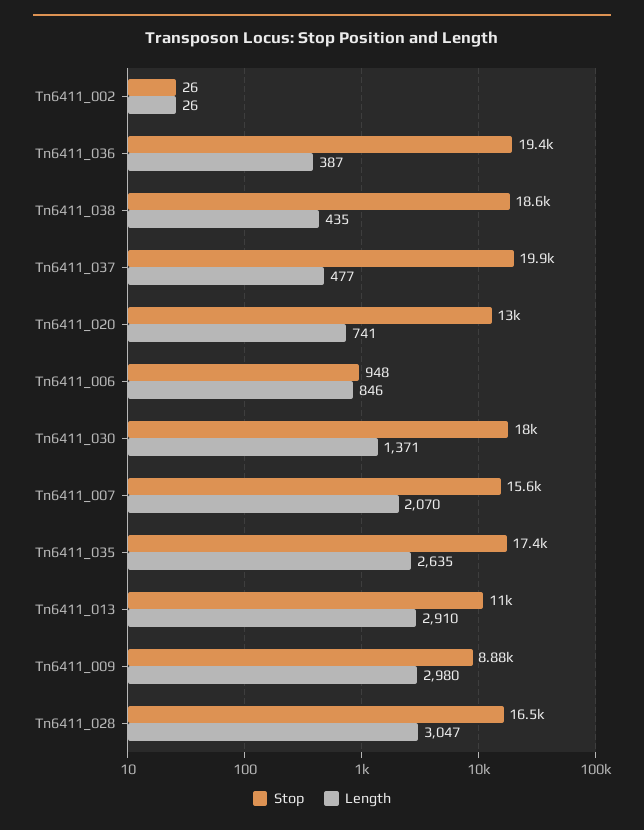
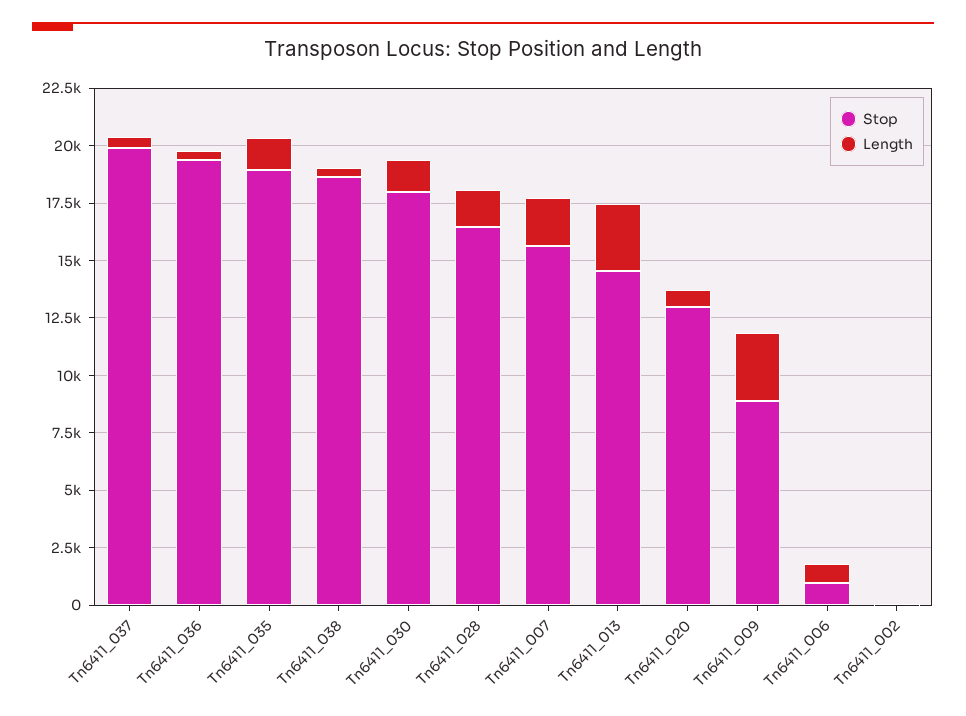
Stop, Tn6411_035: 17400 -> 19000
Length, Tn6411_035: 2635 -> 1500
Stop, Tn6411_013: 11000 -> 14500
Length, Tn6411_028: 3047 -> 1500

